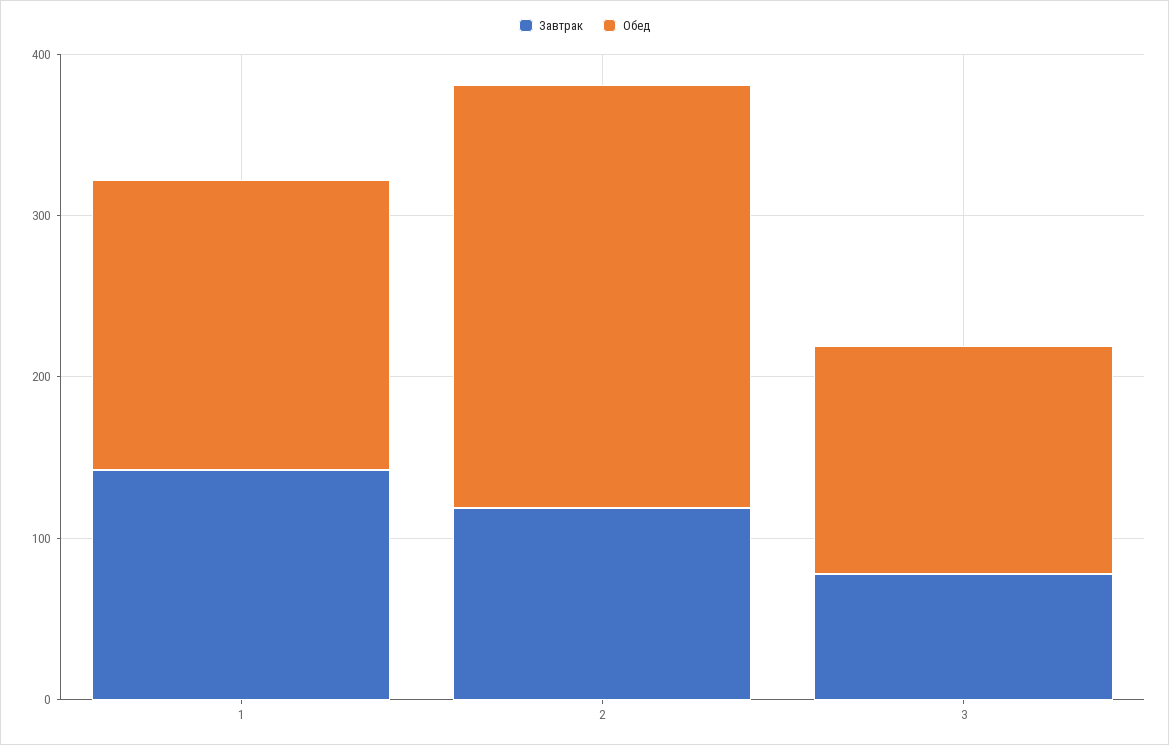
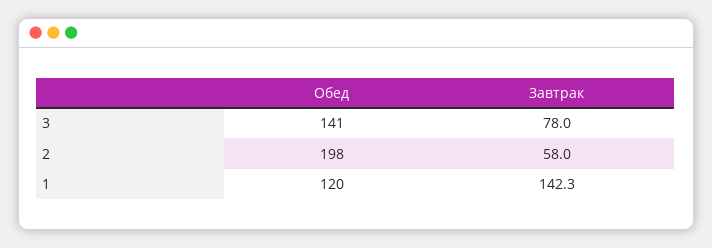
Обед, 1: 180 -> 120
Завтрак, 2: 120 -> 58
Обед, 2: 260 -> 198

